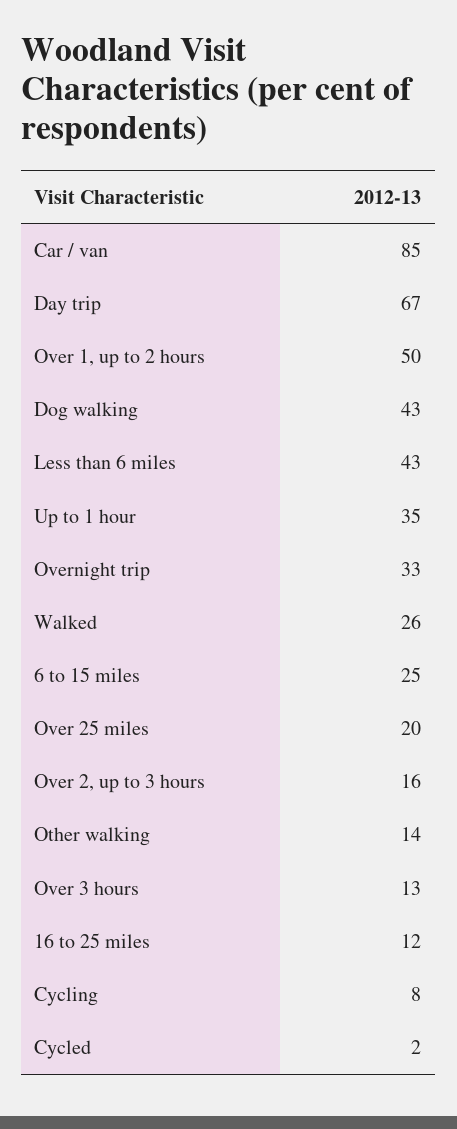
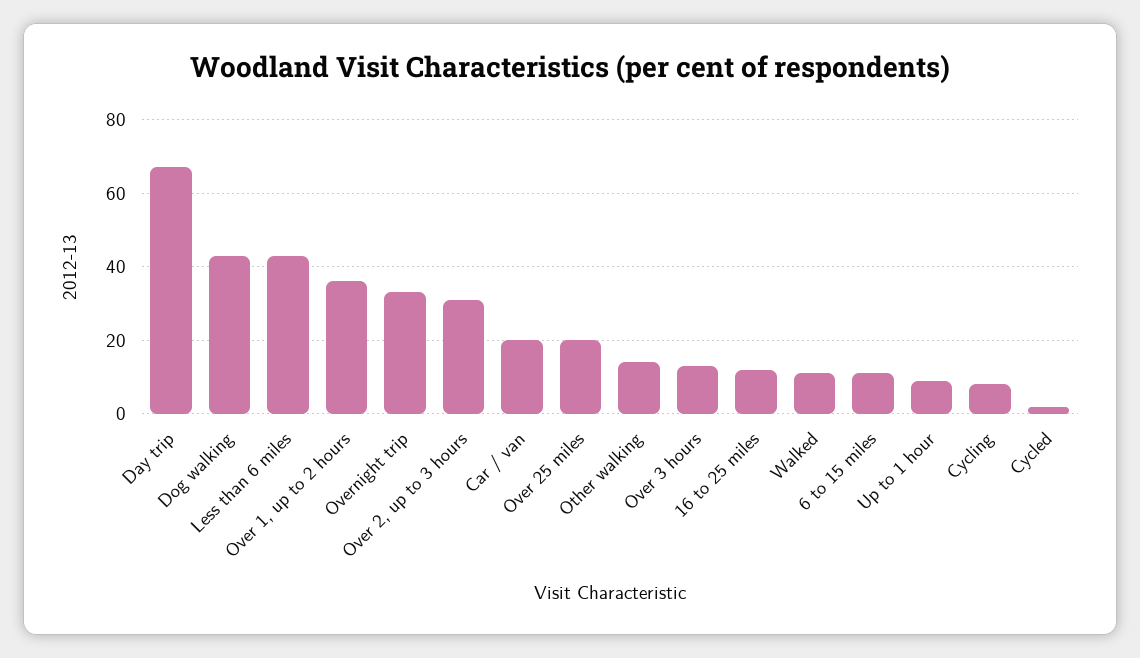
Car / van: 85 -> 20
Over 1, up to 2 hours: 50 -> 35
Up to 1 hour: 35 -> 10
Walked: 26 -> 10
6 to 15 miles: 25 -> 10
Over 2, up to 3 hours: 16 -> 30

